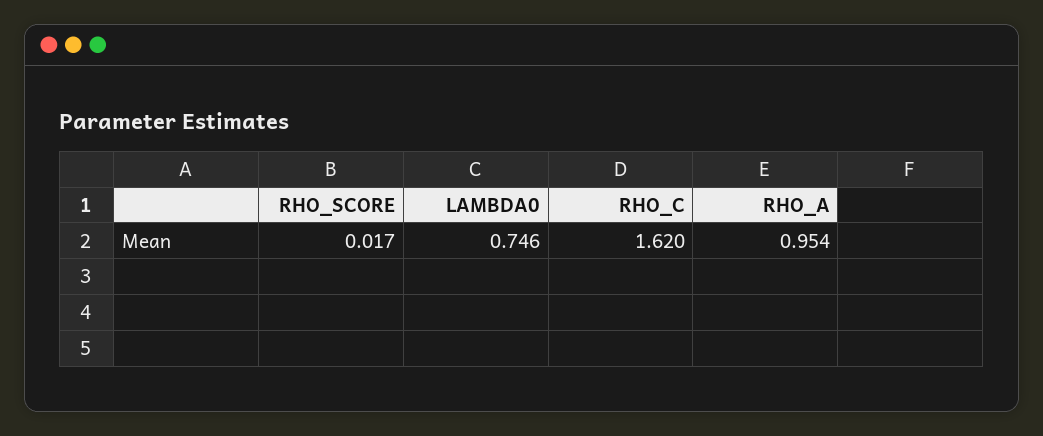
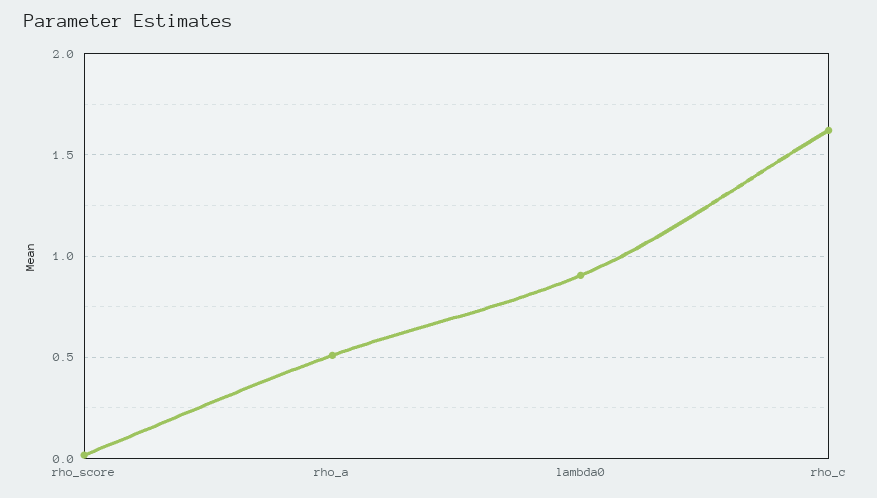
LAMBDA0: 0.746 -> 0.9
RHO_A: 0.954 -> 0.5

